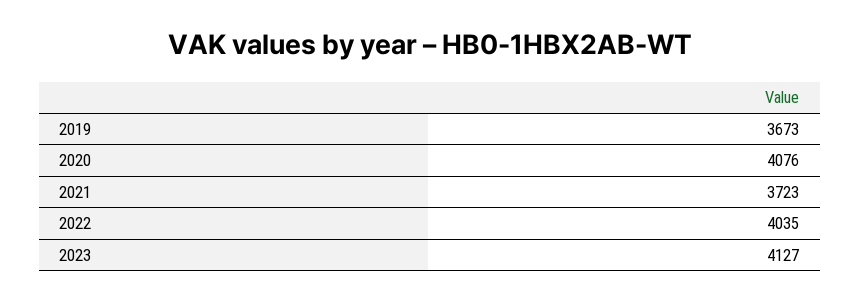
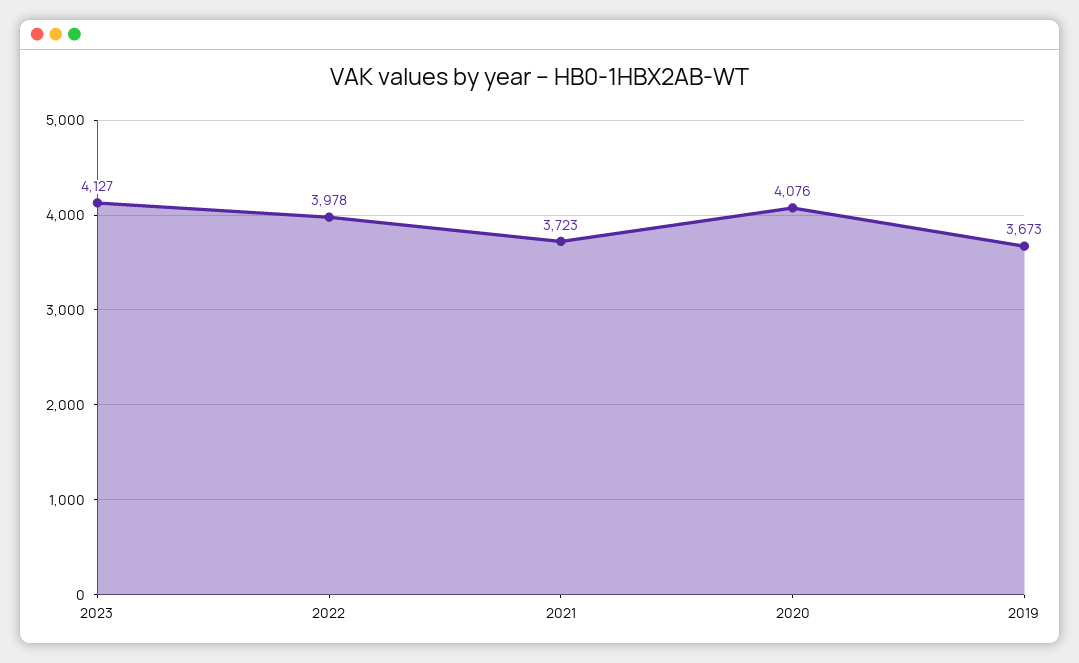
2022: 4035 -> 3978

